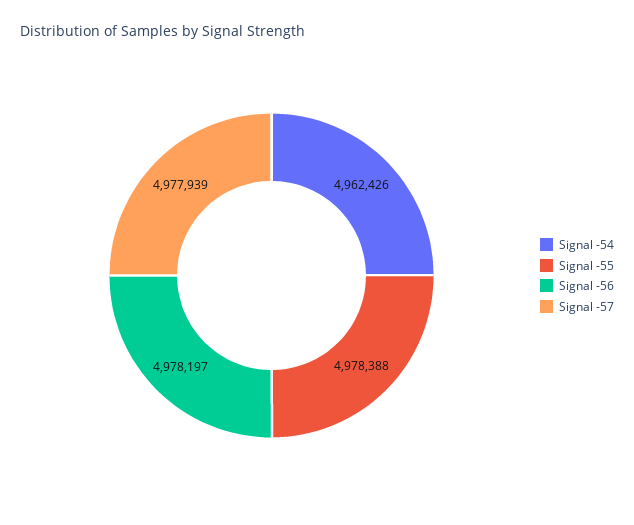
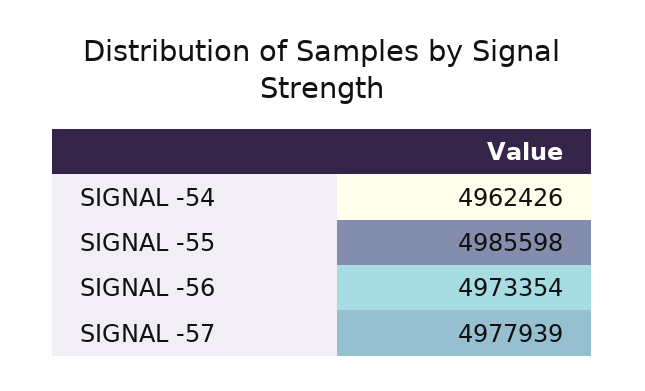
Signal -55: 4978388 -> 4985598
Signal -56: 4978197 -> 4973354

